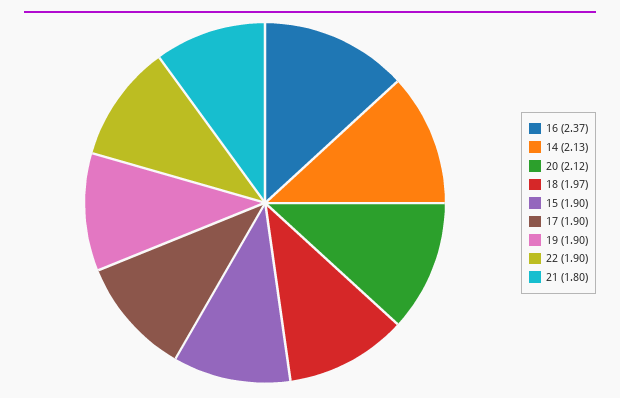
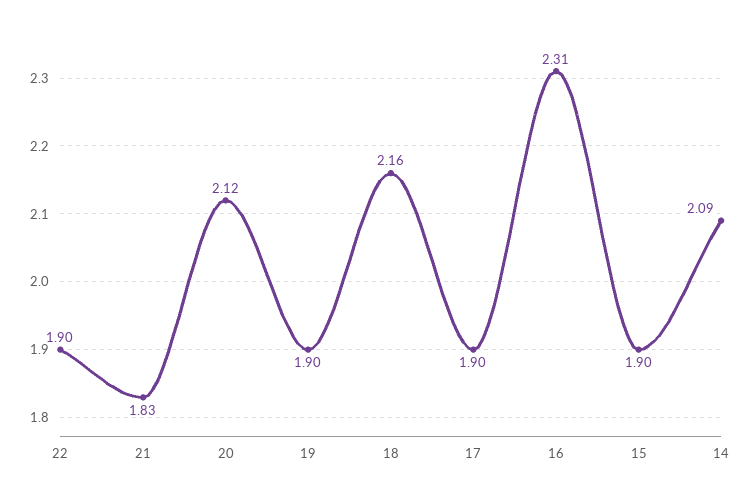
16: 2.37 -> 2.31
14: 2.13 -> 2.09
18: 1.97 -> 2.16
21: 1.8 -> 1.83

